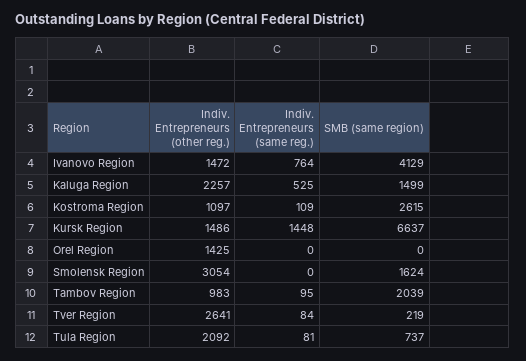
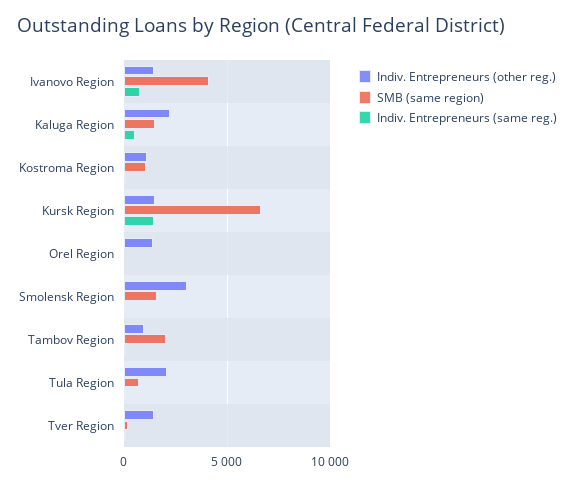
SMB (same region), Kostroma Region: 2615 -> 1000
Indiv. Entrepreneurs (other reg.), Tver Region: 2641 -> 1500

